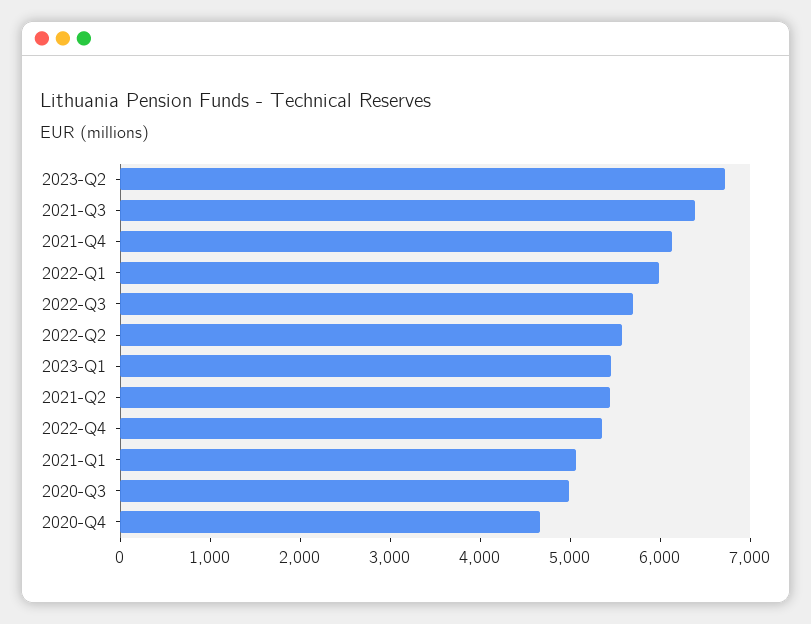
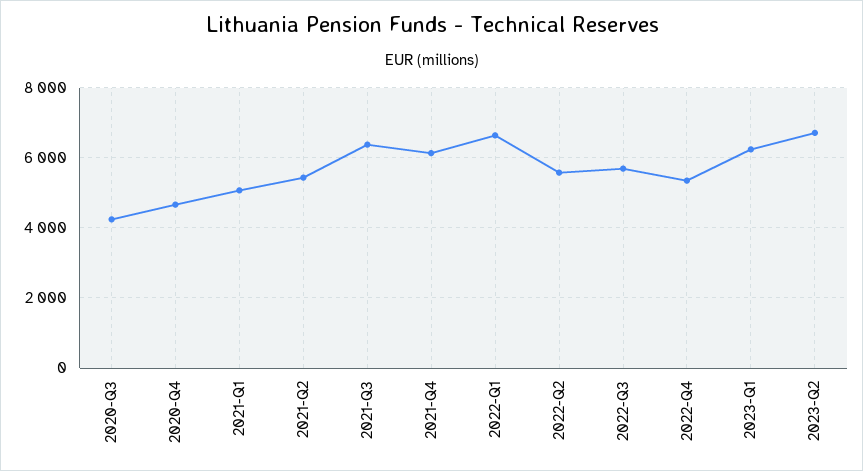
2022-Q1: 6000 -> 6600
2023-Q1: 5400 -> 6200
2020-Q3: 5000 -> 4200

